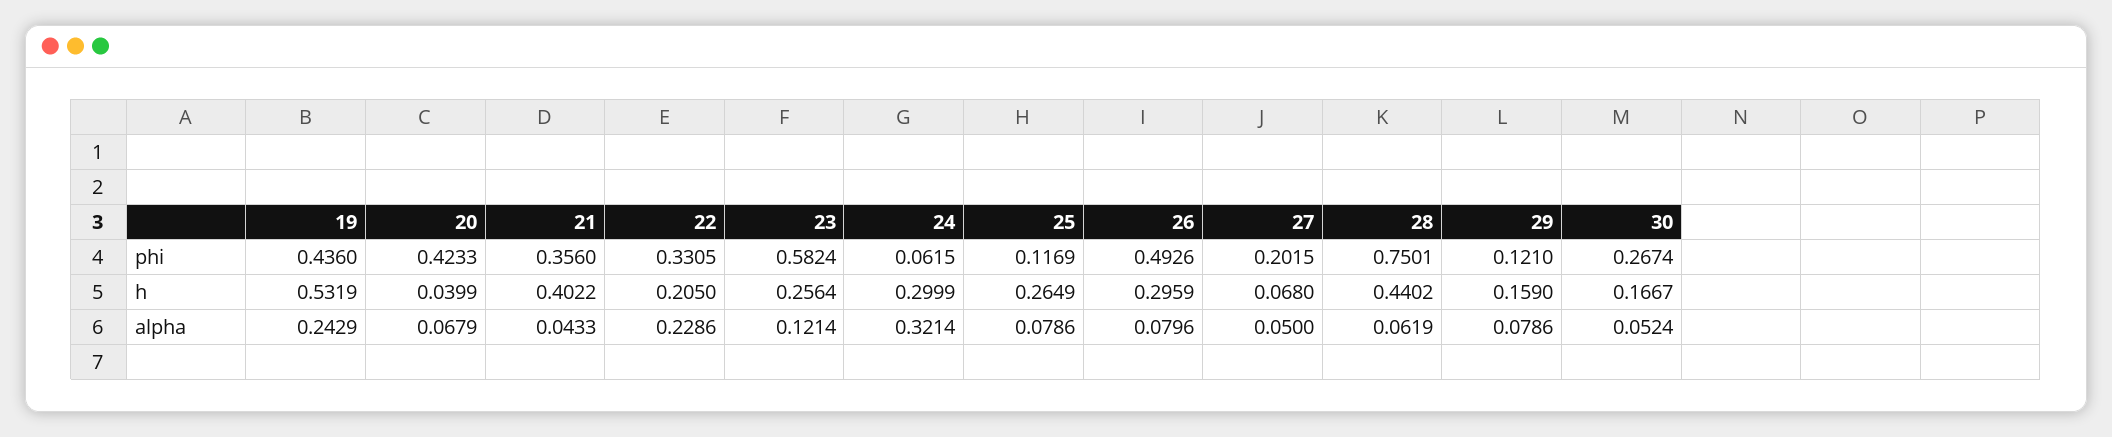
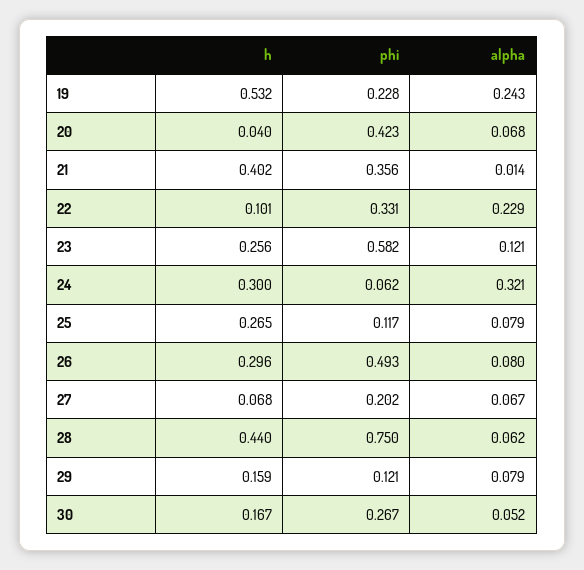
19, phi: 0.436 -> 0.228
22, h: 0.205 -> 0.101
21, alpha: 0.0433 -> 0.014
27, alpha: 0.05 -> 0.067

